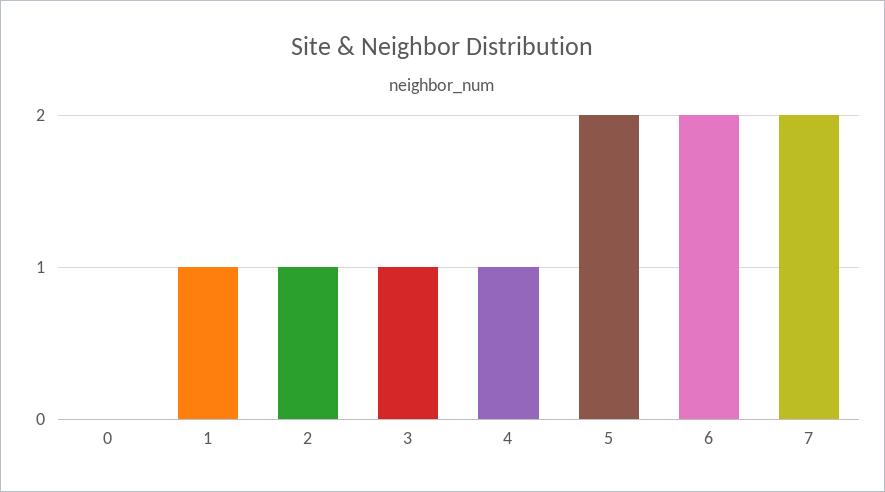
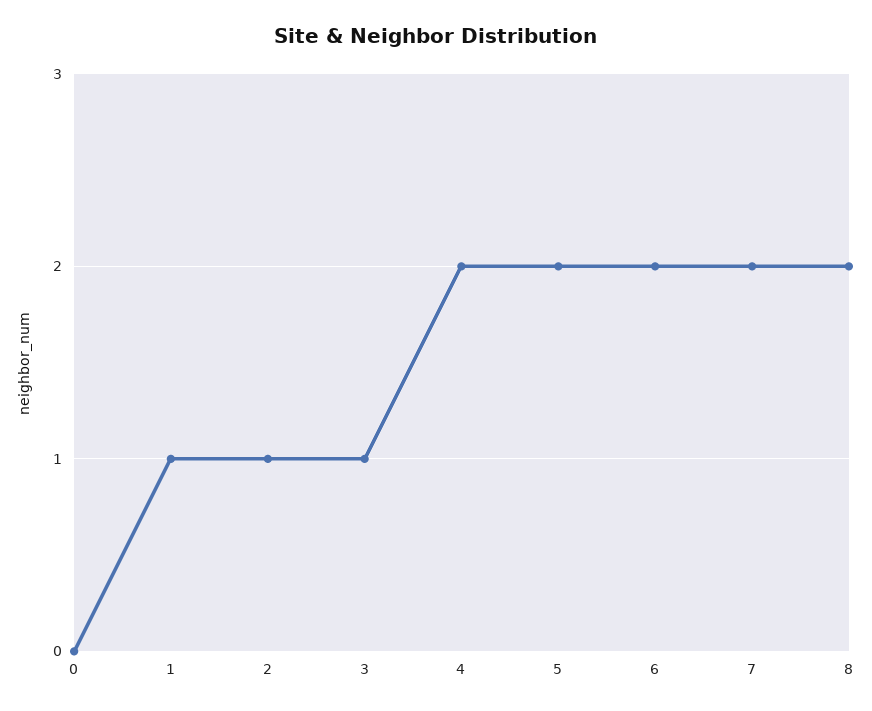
4: 1 -> 2
8: none -> 2

